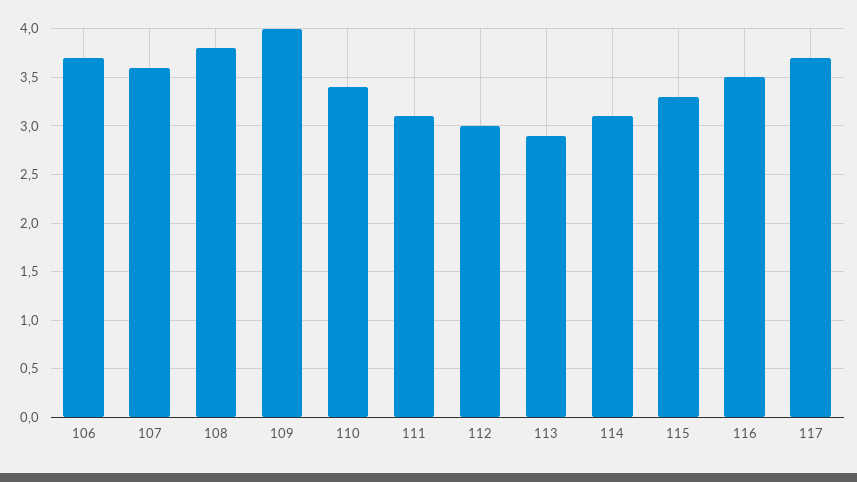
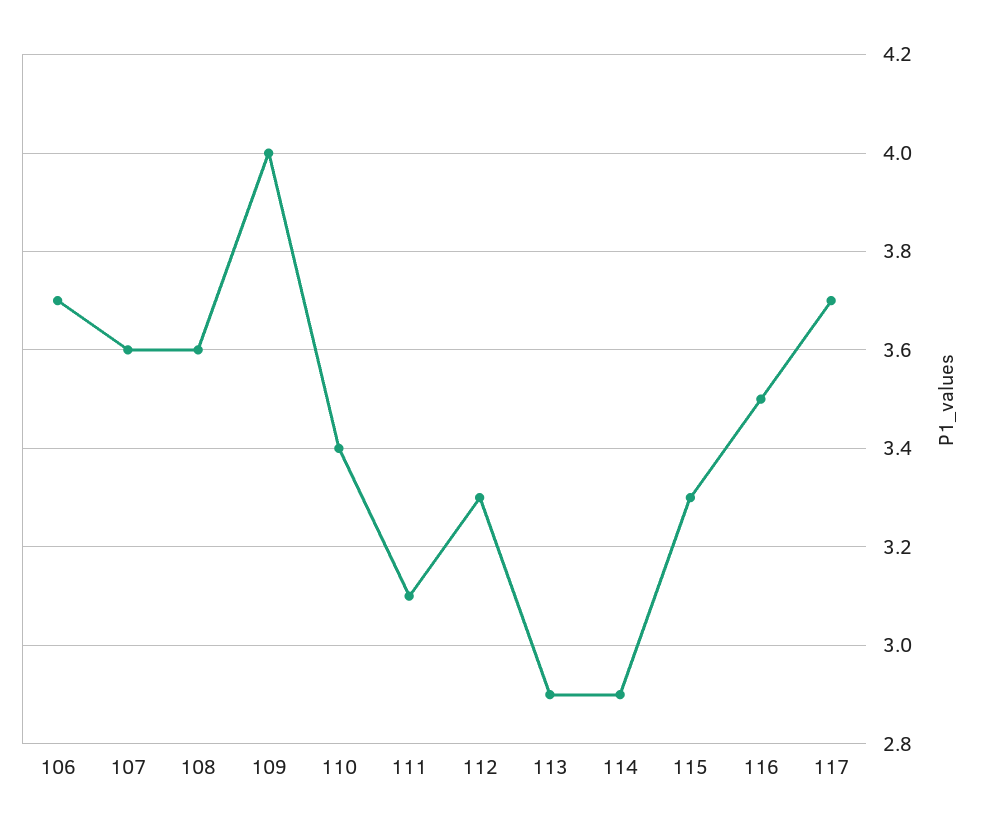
108: 3.8 -> 3.6
112: 3 -> 3.3
114: 3.1 -> 2.9

